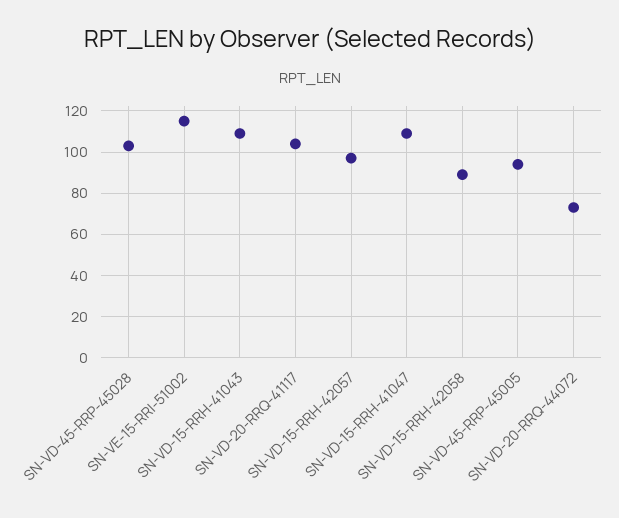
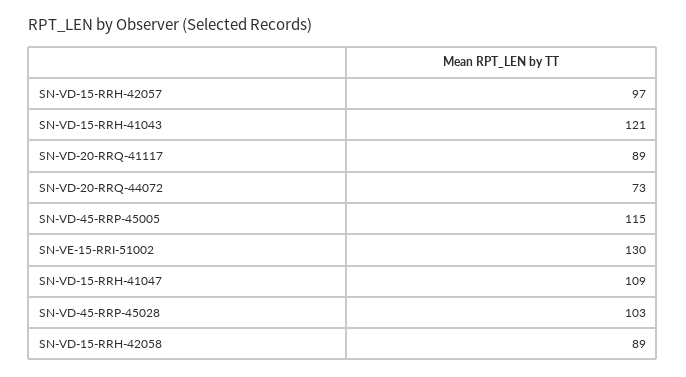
SN-VE-15-RRI-51002: 115 -> 130
SN-VD-15-RRH-41043: 110 -> 121
SN-VD-20-RRQ-41117: 105 -> 89
SN-VD-45-RRP-45005: 95 -> 115

